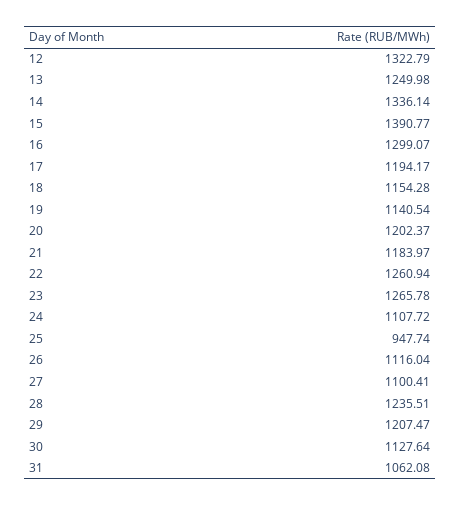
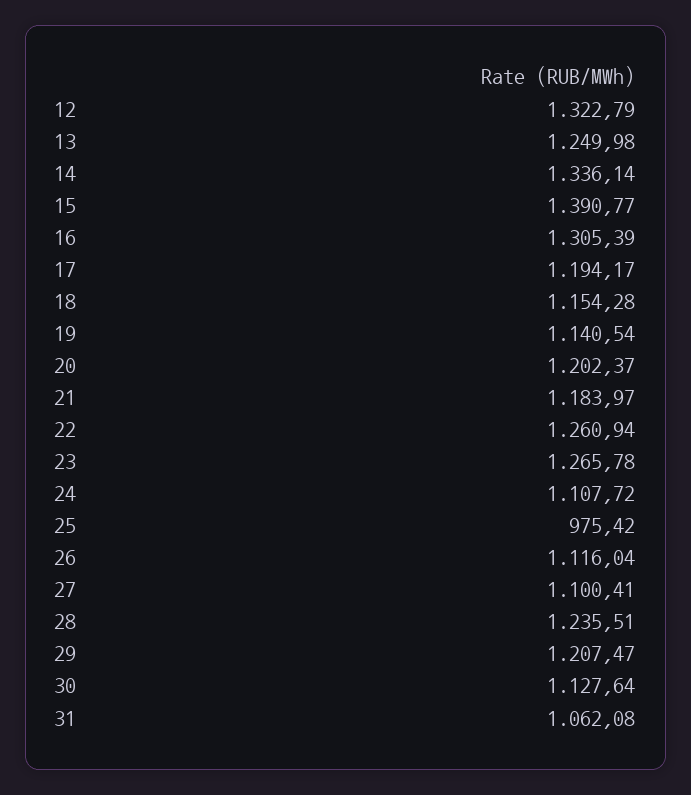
16: 1299.07 -> 1305.39
25: 947.74 -> 975.42

